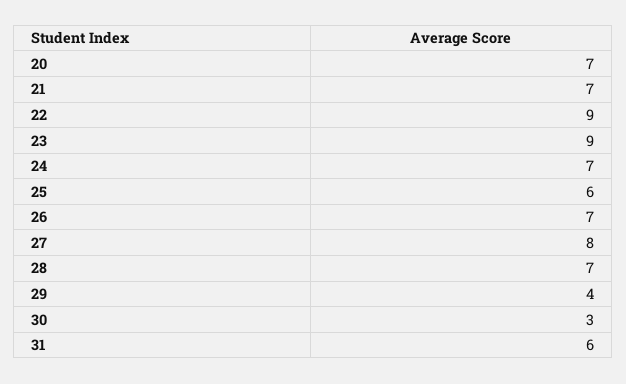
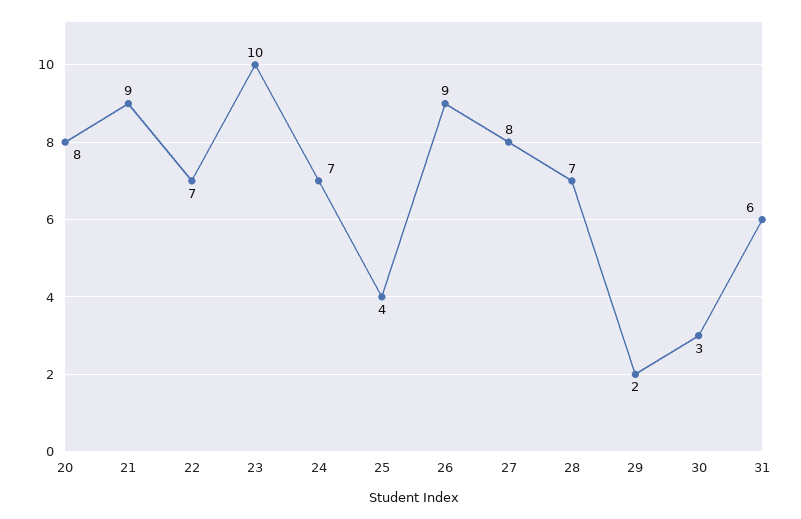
20: 7 -> 8
21: 7 -> 9
22: 9 -> 7
23: 9 -> 10
25: 6 -> 4
26: 7 -> 9
29: 4 -> 2

